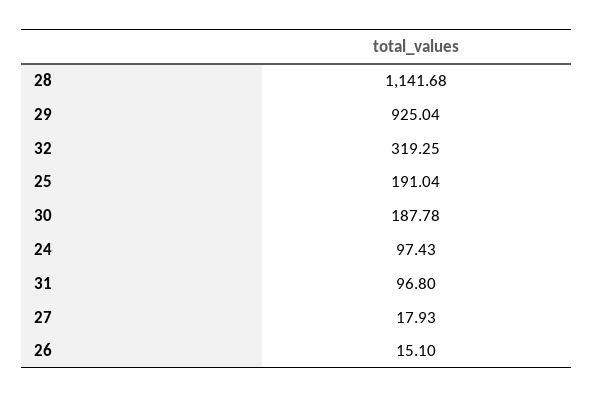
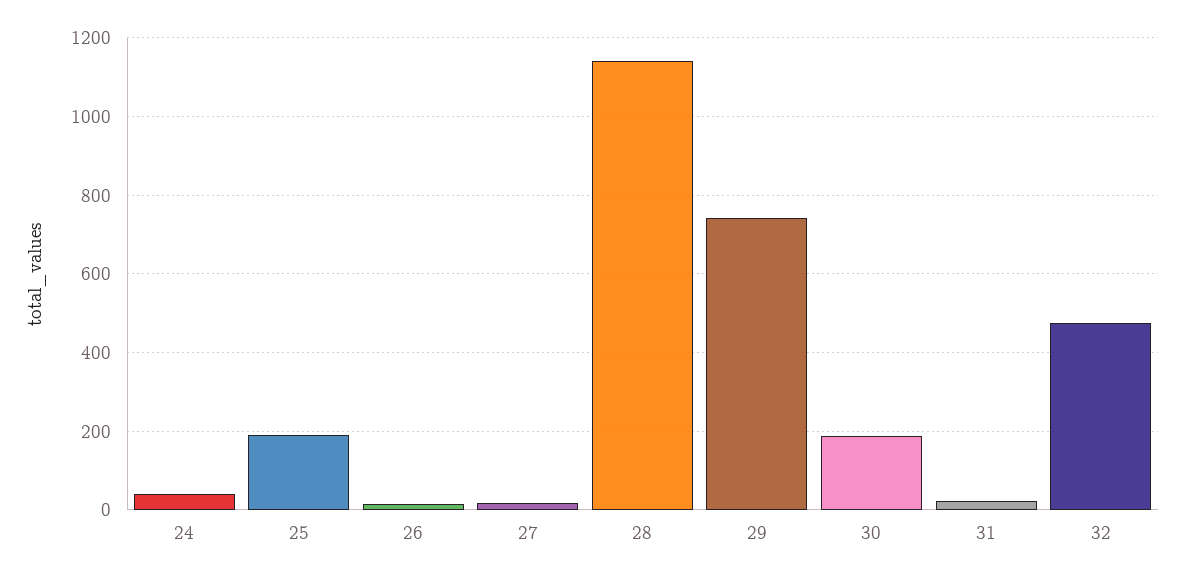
29: 925.04 -> 740
32: 319.25 -> 480
24: 97.43 -> 40
31: 96.8 -> 20

